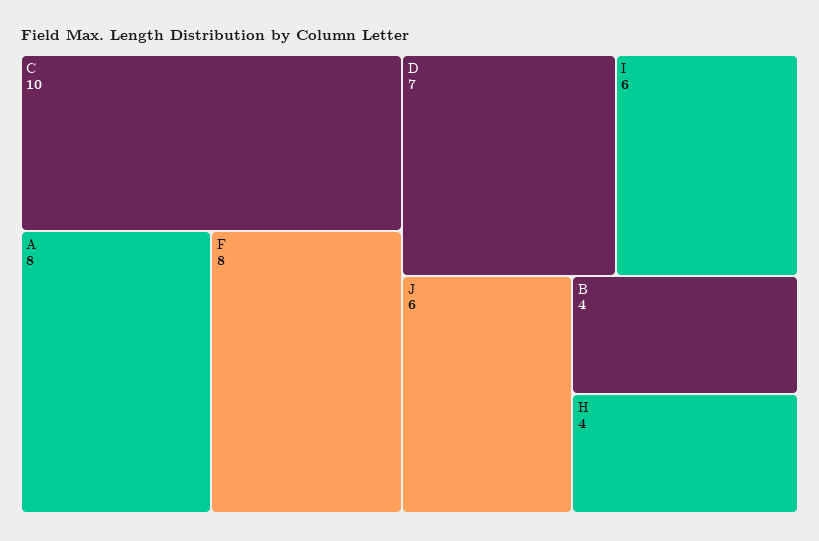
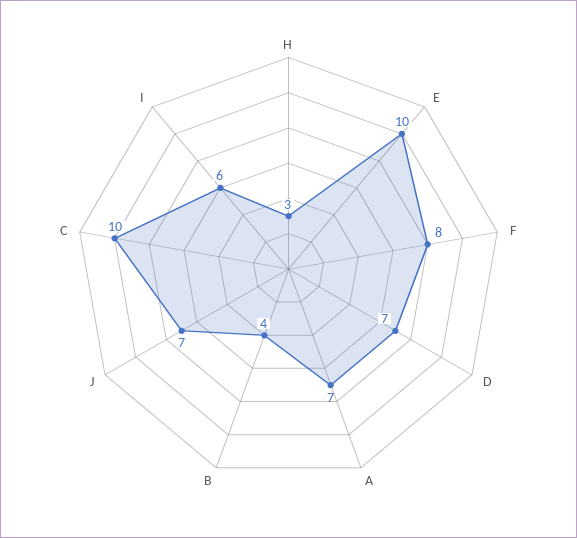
A: 8 -> 7
J: 6 -> 7
H: 4 -> 3
E: none -> 10

